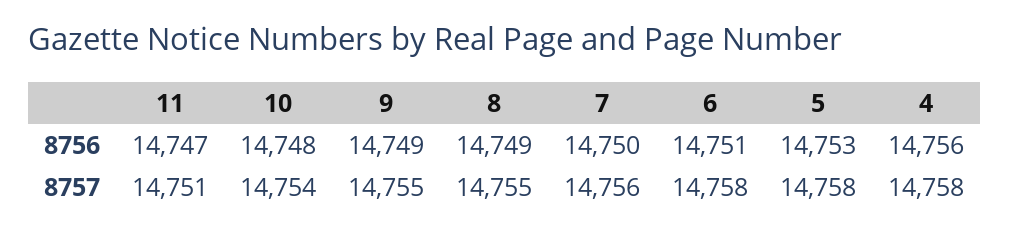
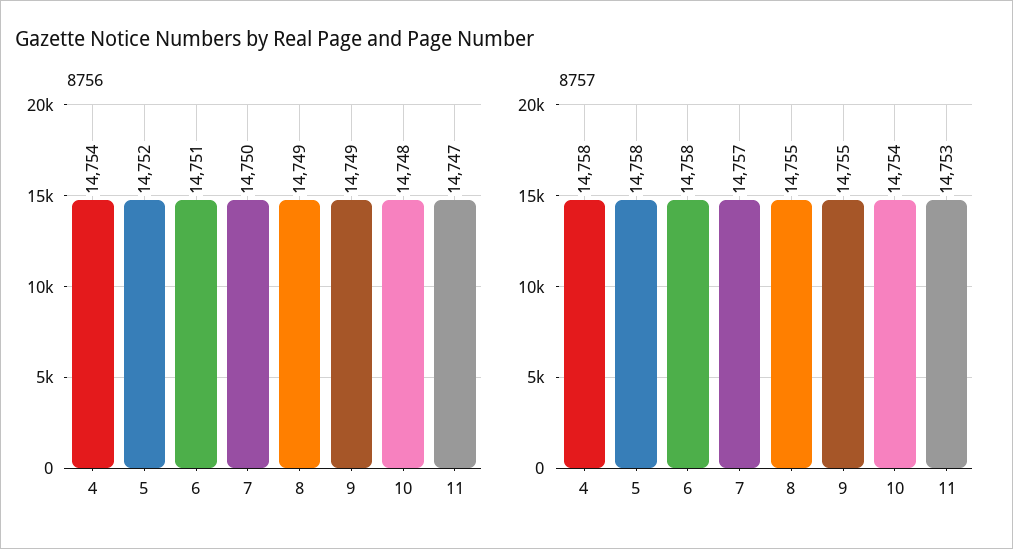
8756, 5: 14753 -> 14752
8756, 4: 14756 -> 14754
8757, 11: 14751 -> 14753
8757, 7: 14756 -> 14757

